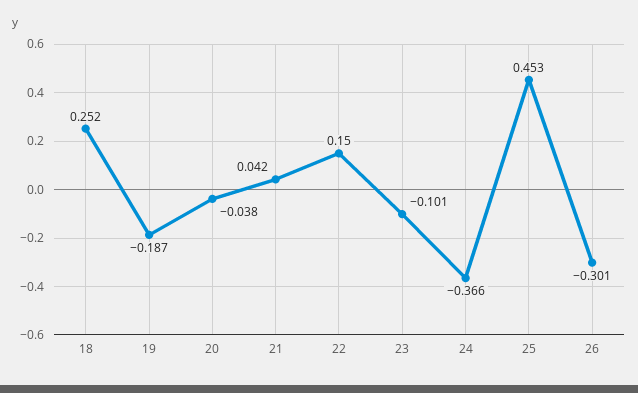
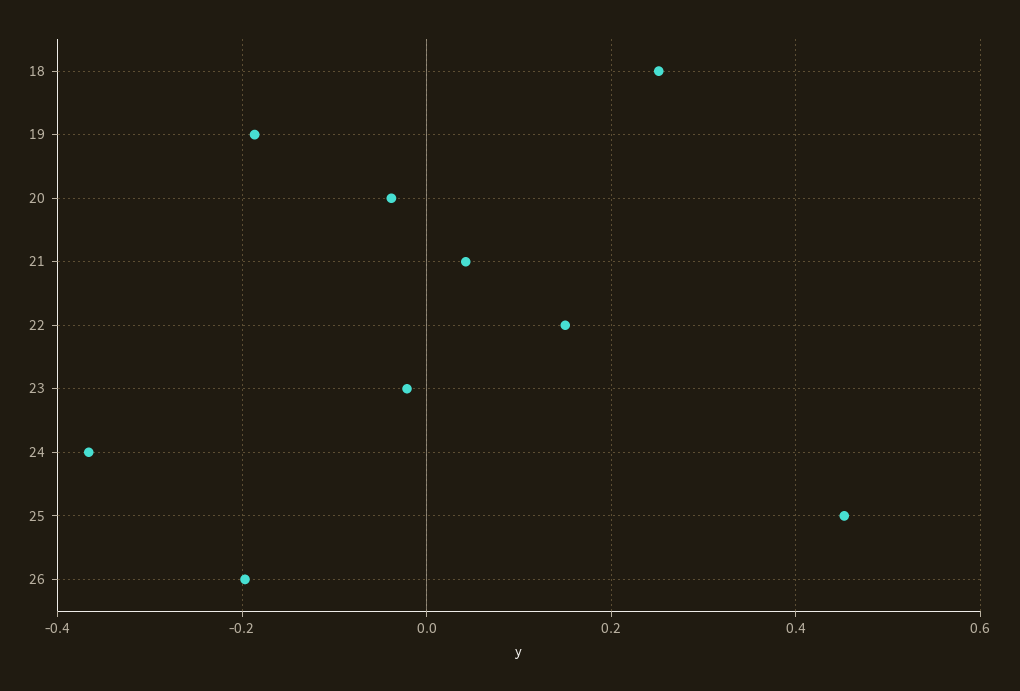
23: -0.101 -> -0.02
26: -0.301 -> -0.2

